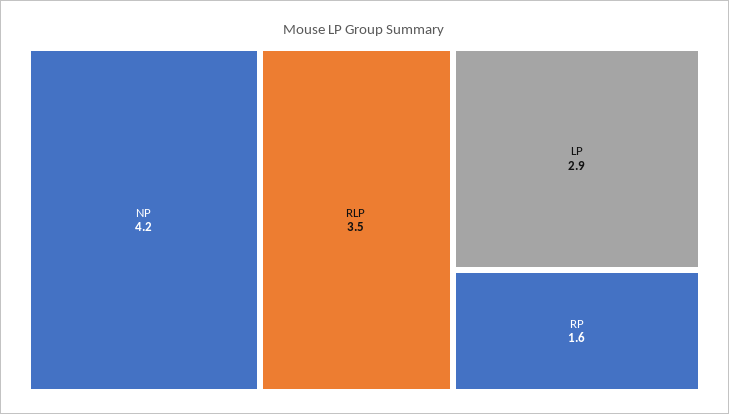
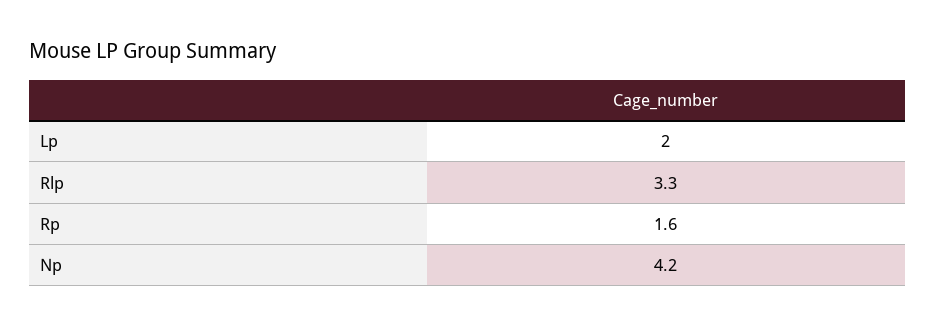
RLP: 3.5 -> 3.3
LP: 2.9 -> 2

